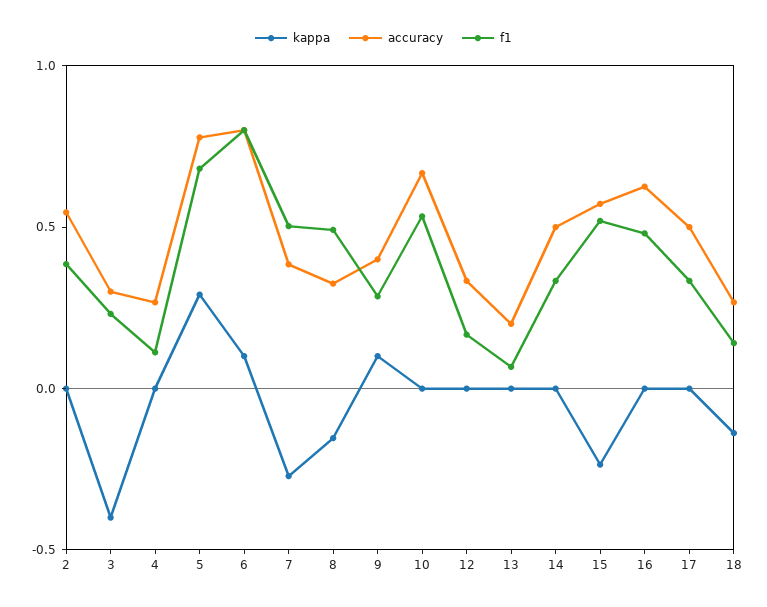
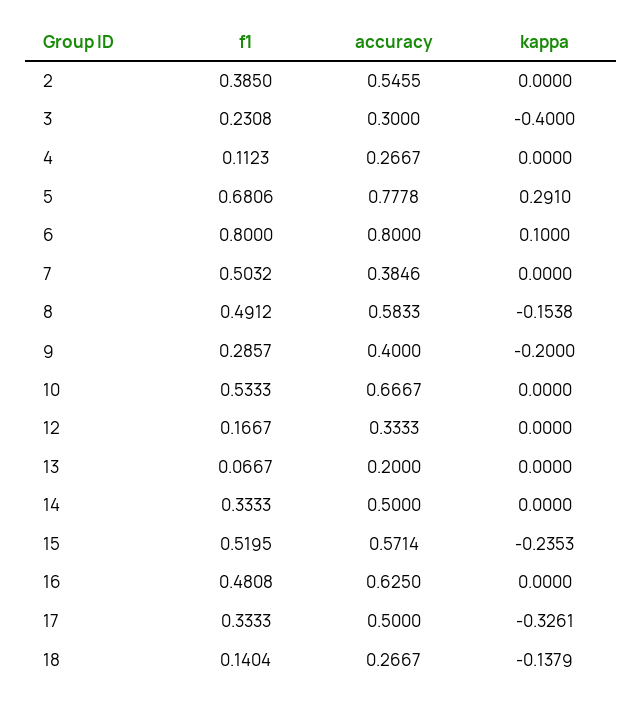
kappa, 7: -0.3 -> 0
accuracy, 8: 0.3 -> 0.5833
kappa, 9: 0.1 -> -0.2
kappa, 17: 0 -> -0.3261

